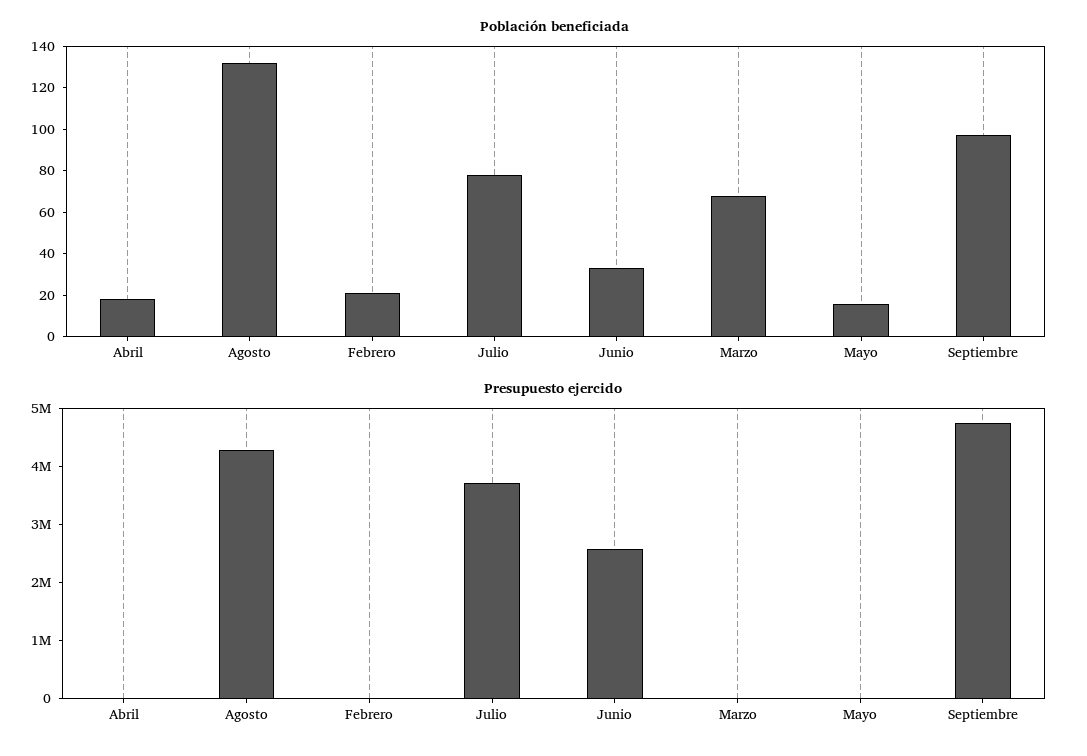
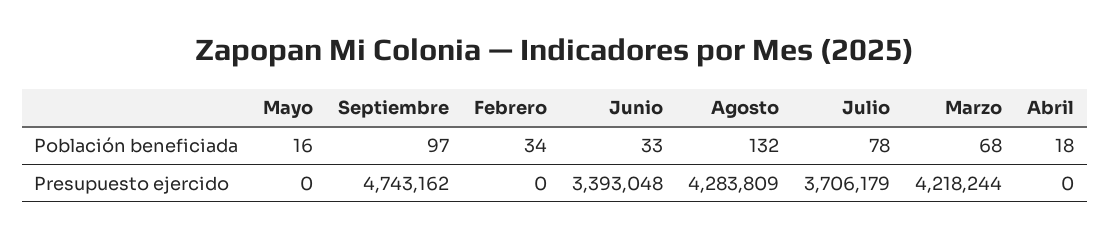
Población beneficiada, Febrero: 20 -> 34
Presupuesto ejercido, Junio: 2600000 -> 3393048
Presupuesto ejercido, Marzo: 0 -> 4218244

